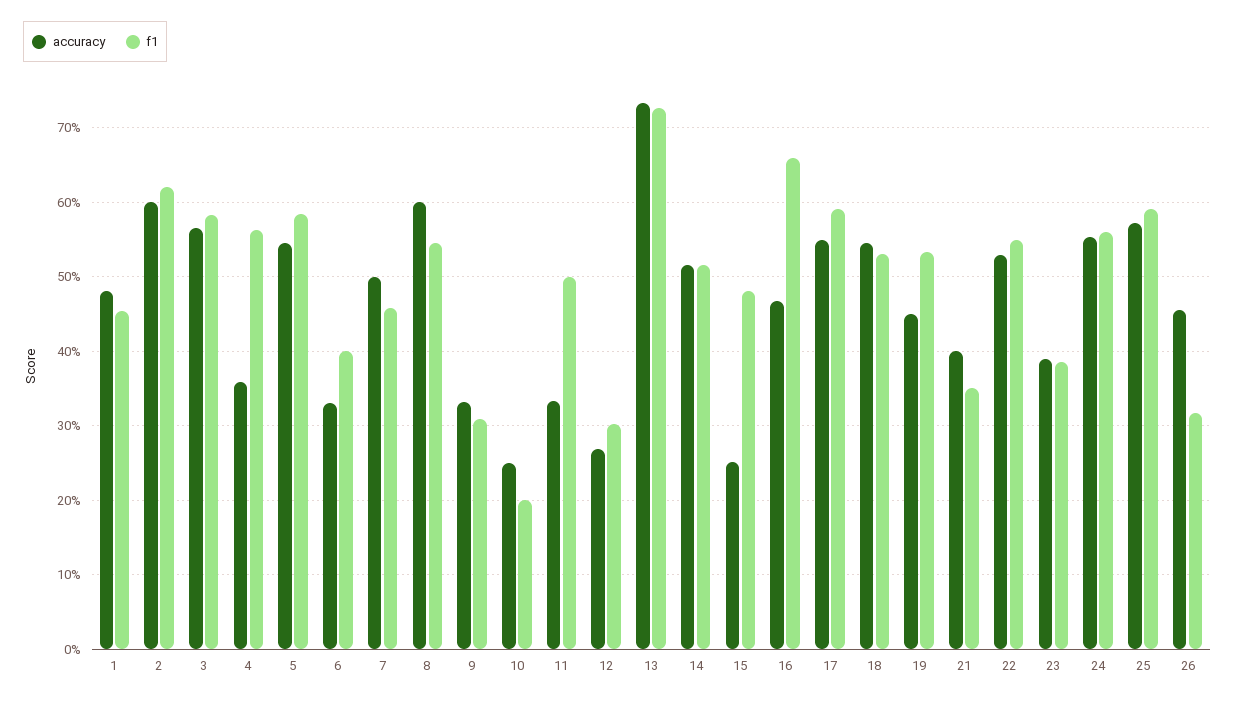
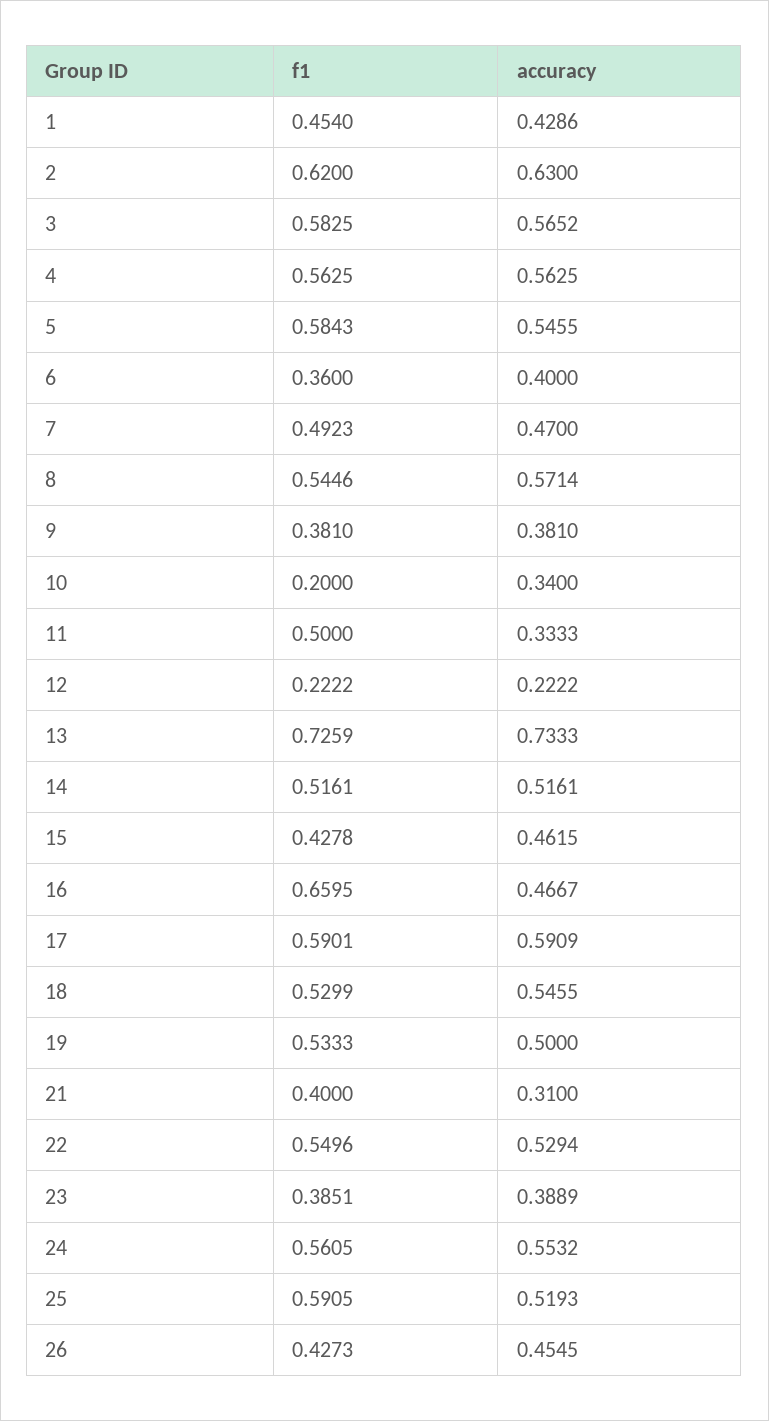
accuracy, 1: 0.48 -> 0.4286
accuracy, 2: 0.6 -> 0.63
accuracy, 4: 0.36 -> 0.5625
accuracy, 6: 0.33 -> 0.4
f1, 6: 0.4 -> 0.36
accuracy, 7: 0.5 -> 0.47
f1, 7: 0.46 -> 0.4923
accuracy, 8: 0.6 -> 0.5714
accuracy, 9: 0.33 -> 0.381
f1, 9: 0.31 -> 0.381
accuracy, 10: 0.25 -> 0.34
accuracy, 12: 0.27 -> 0.2222
f1, 12: 0.3 -> 0.2222
accuracy, 15: 0.25 -> 0.4615
f1, 15: 0.48 -> 0.4278
accuracy, 17: 0.55 -> 0.5909
accuracy, 19: 0.45 -> 0.5
accuracy, 21: 0.4 -> 0.31
f1, 21: 0.35 -> 0.4
accuracy, 25: 0.57 -> 0.5193
f1, 26: 0.32 -> 0.4273

